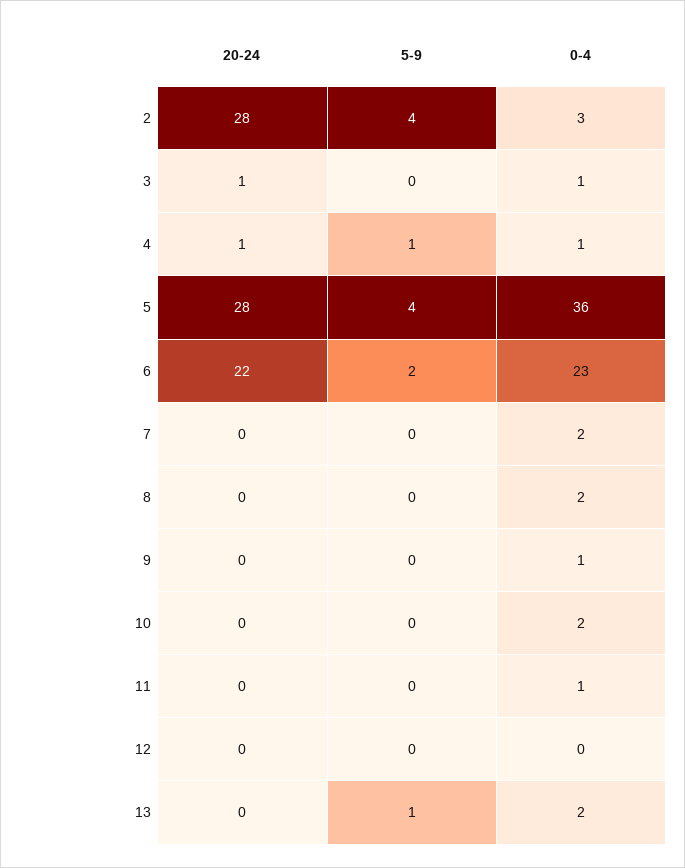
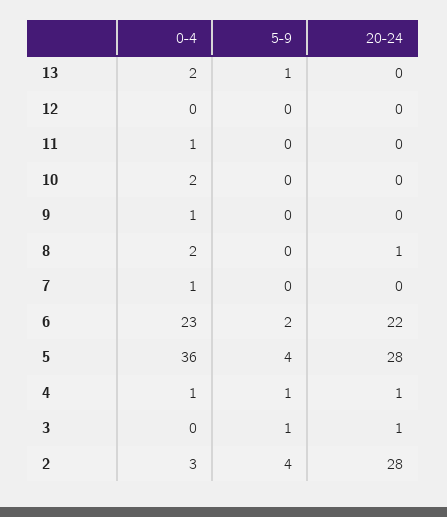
5-9, 3: 0 -> 1
0-4, 3: 1 -> 0
0-4, 7: 2 -> 1
20-24, 8: 0 -> 1

